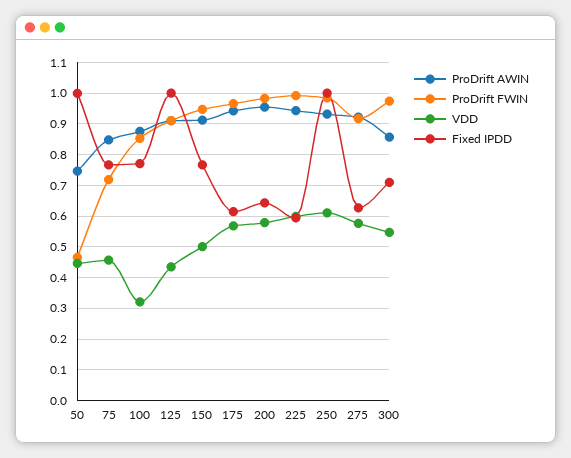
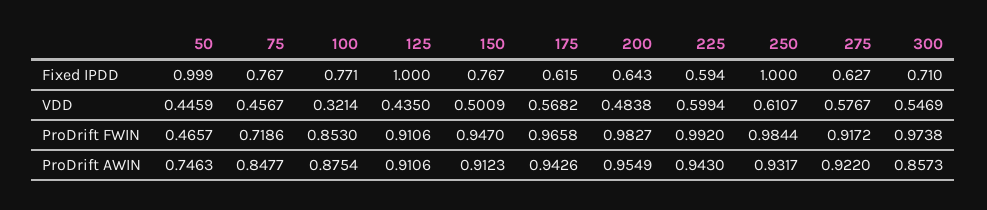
VDD, 200: 0.58 -> 0.4838

